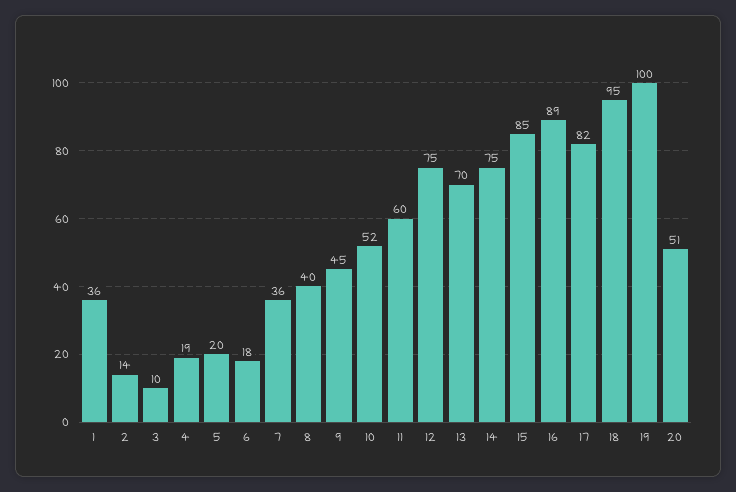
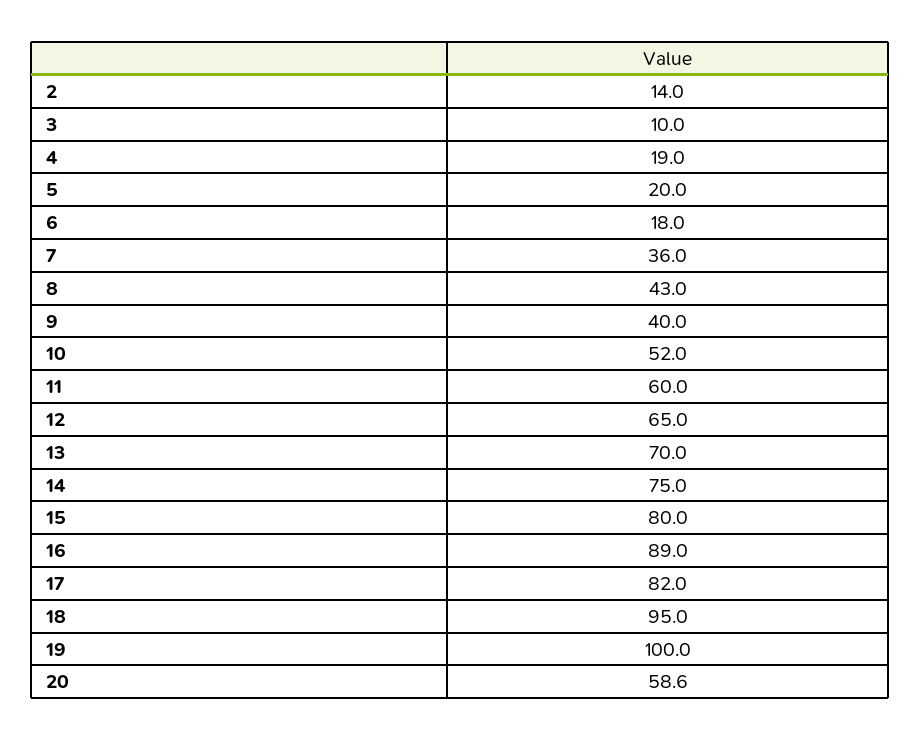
1: 36 -> none
8: 40 -> 43
9: 45 -> 40
12: 75 -> 65
15: 85 -> 80
20: 51 -> 58.6

